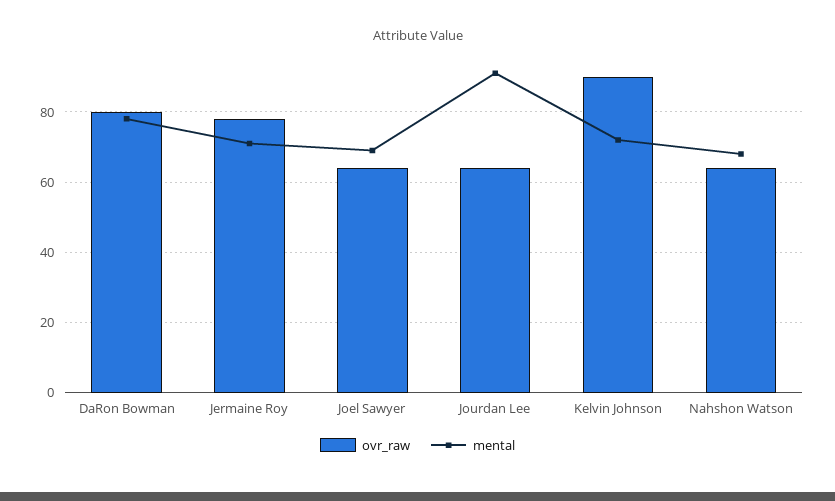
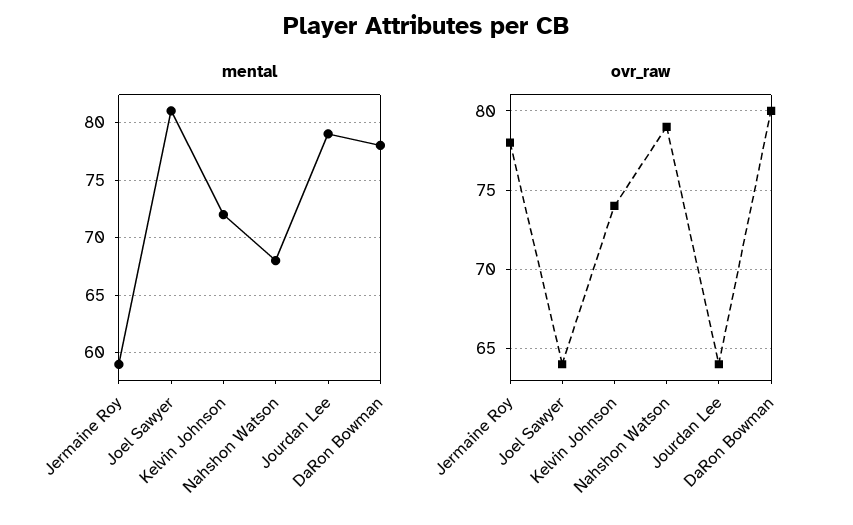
mental, Jermaine Roy: 70 -> 59
mental, Joel Sawyer: 70 -> 81
mental, Jourdan Lee: 90 -> 79
ovr_raw, Kelvin Johnson: 90 -> 74
ovr_raw, Nahshon Watson: 65 -> 79

